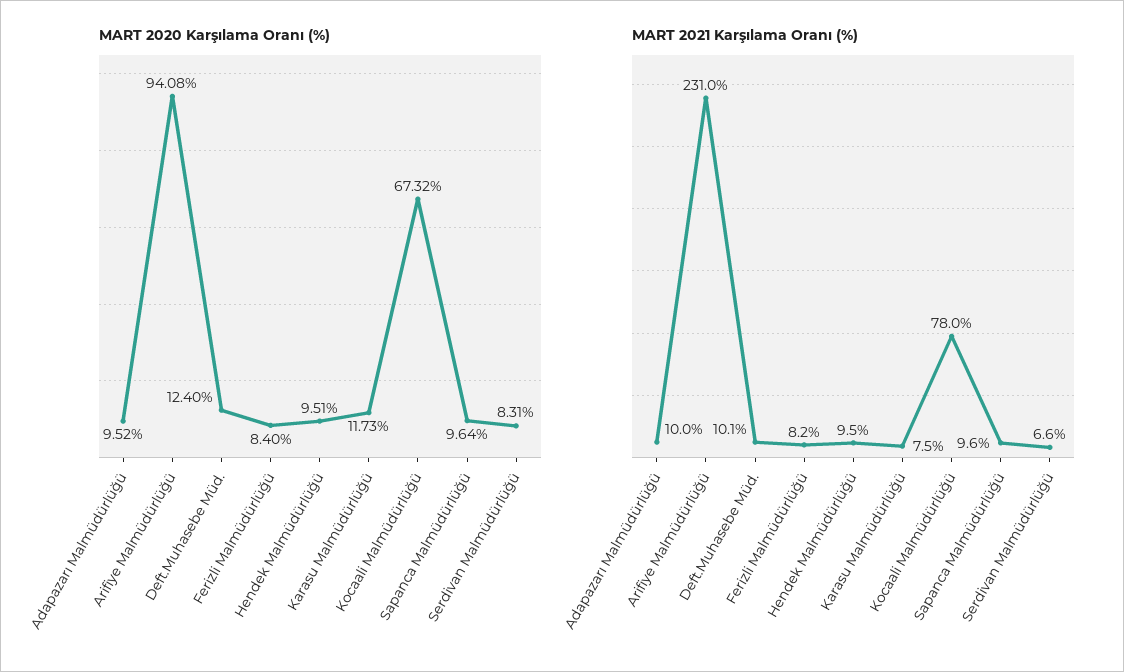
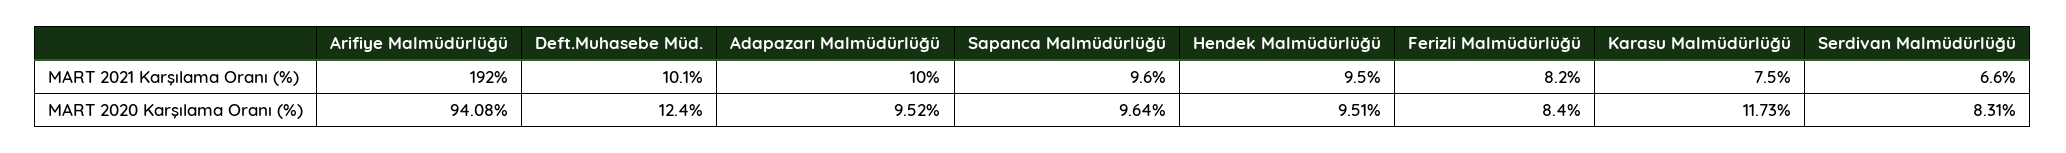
MART 2020 Karşılama Oranı (%), Kocaali Malmüdürlüğü: 67.32 -> none
MART 2021 Karşılama Oranı (%), Arifiye Malmüdürlüğü: 231 -> 192
MART 2021 Karşılama Oranı (%), Kocaali Malmüdürlüğü: 78 -> none

